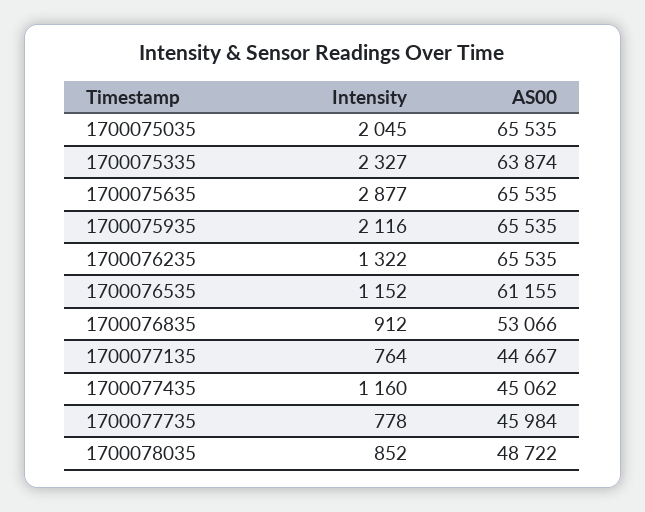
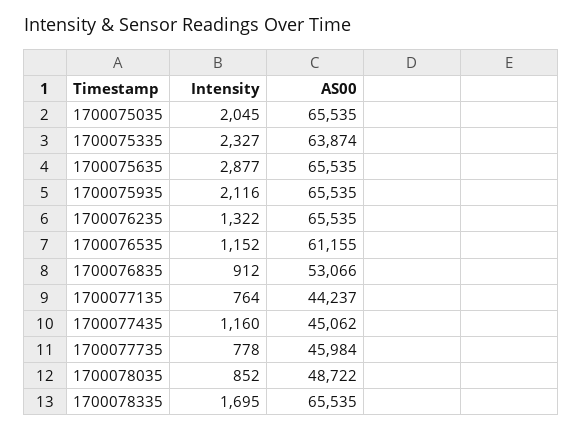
AS00, 1700077135: 44667 -> 44237
Intensity, 1700078335: none -> 1695
AS00, 1700078335: none -> 65535

